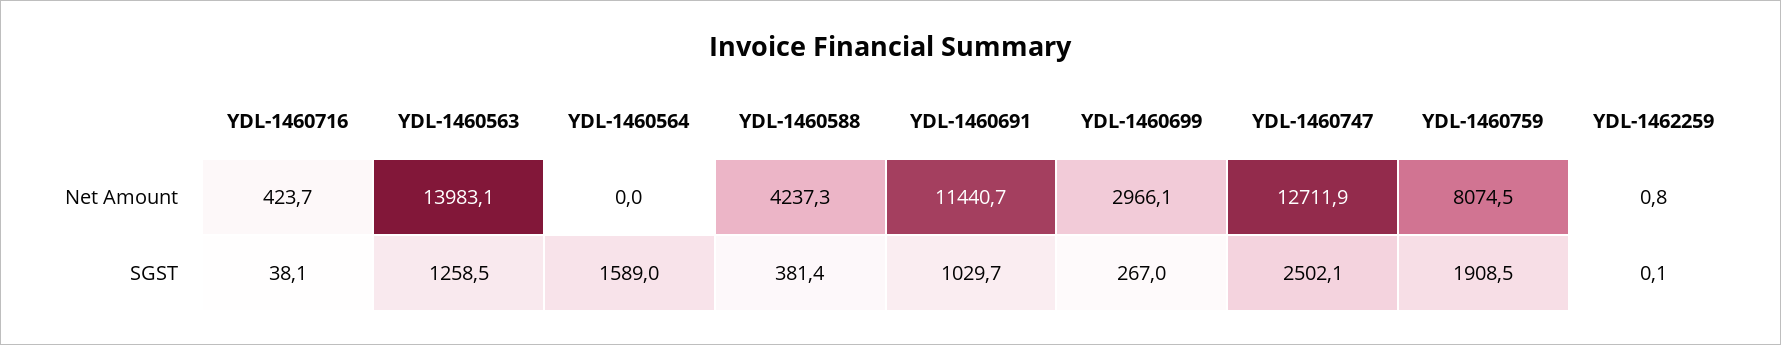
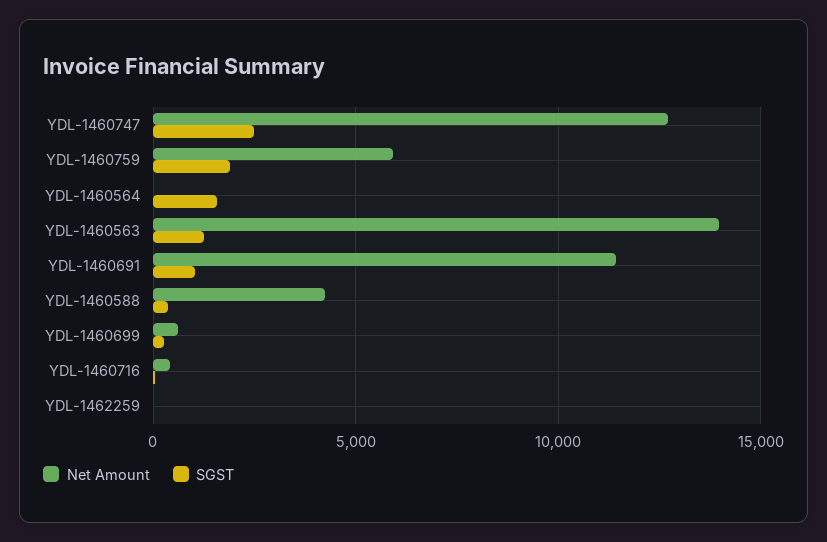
Net Amount, YDL-1460699: 2966.1 -> 500
Net Amount, YDL-1460759: 8074.5 -> 6000

